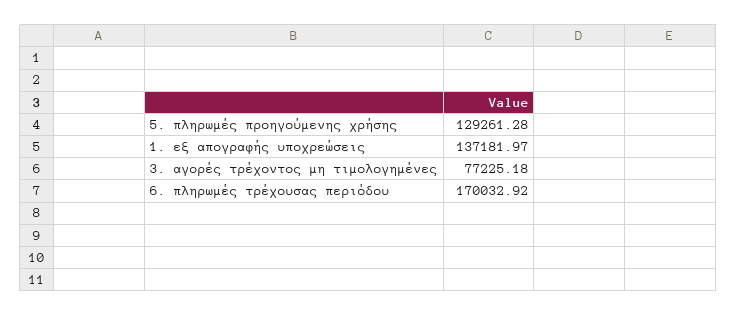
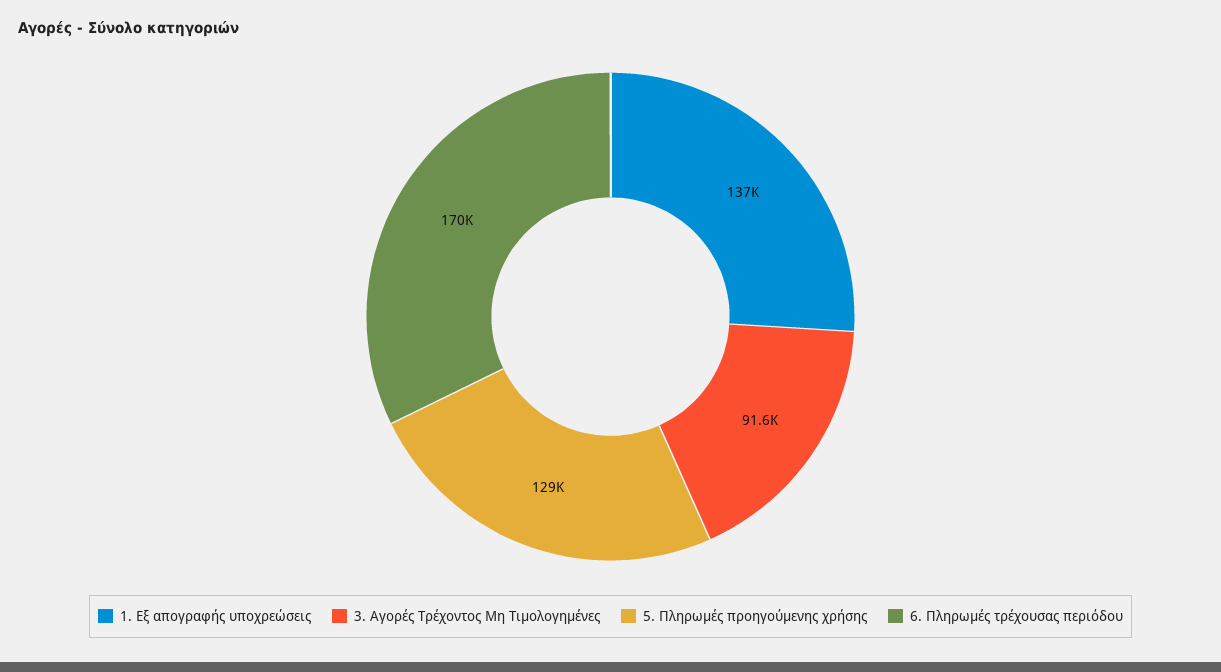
3. αγορές τρέχοντος μη τιμολογημένες: 77225.18 -> 91600

